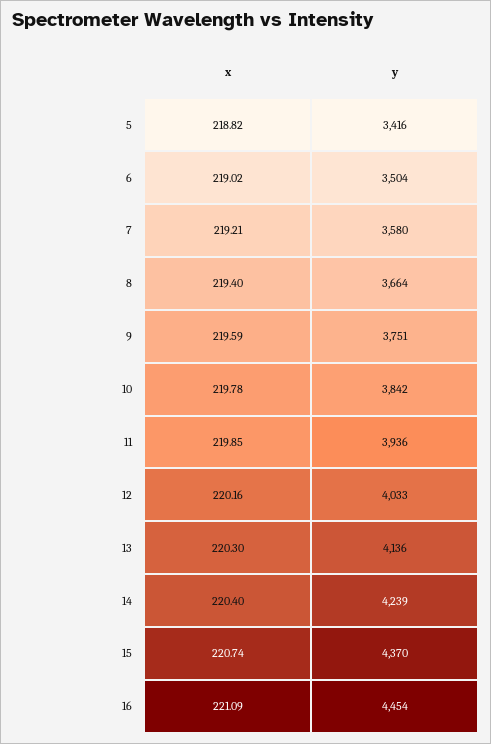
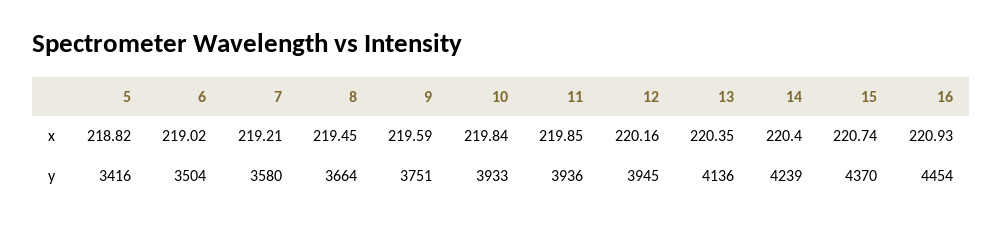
x, 8: 219.4 -> 219.45
x, 10: 219.78 -> 219.84
y, 10: 3842 -> 3933
y, 12: 4033 -> 3945
x, 13: 220.3 -> 220.35
x, 16: 221.09 -> 220.93

